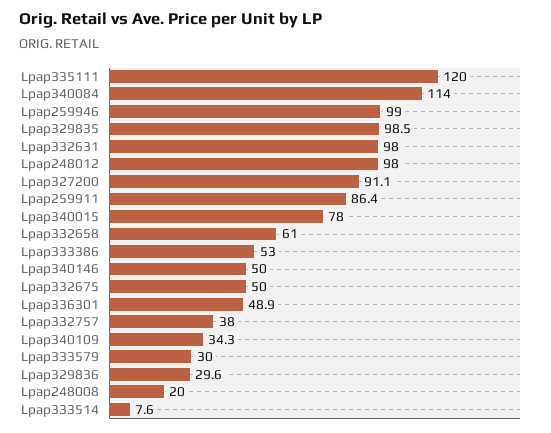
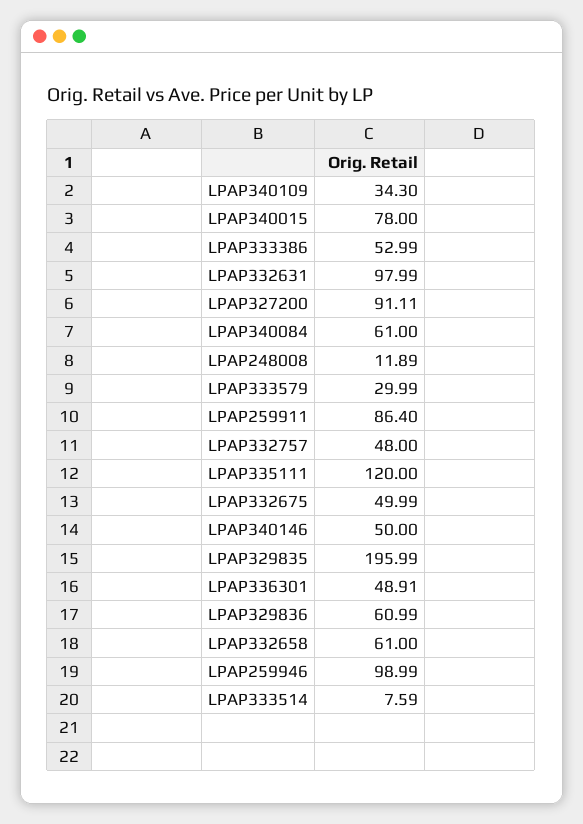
Lpap340084: 114 -> 61
Lpap329835: 98.5 -> 195.99
Lpap248012: 98 -> none
Lpap332757: 38 -> 48
Lpap329836: 29.6 -> 60.99
Lpap248008: 20 -> 11.89

